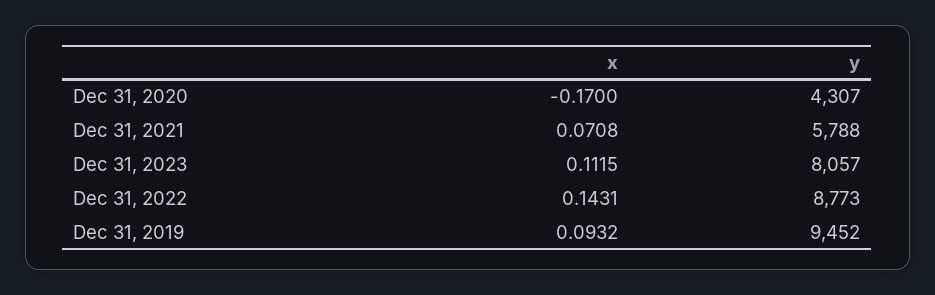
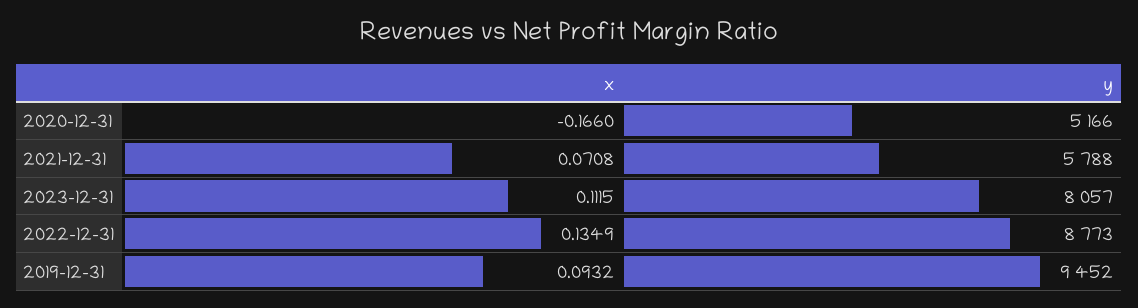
x, Dec 31, 2020: -0.17 -> -0.166
y, Dec 31, 2020: 4307 -> 5166
x, Dec 31, 2022: 0.1431 -> 0.1349

